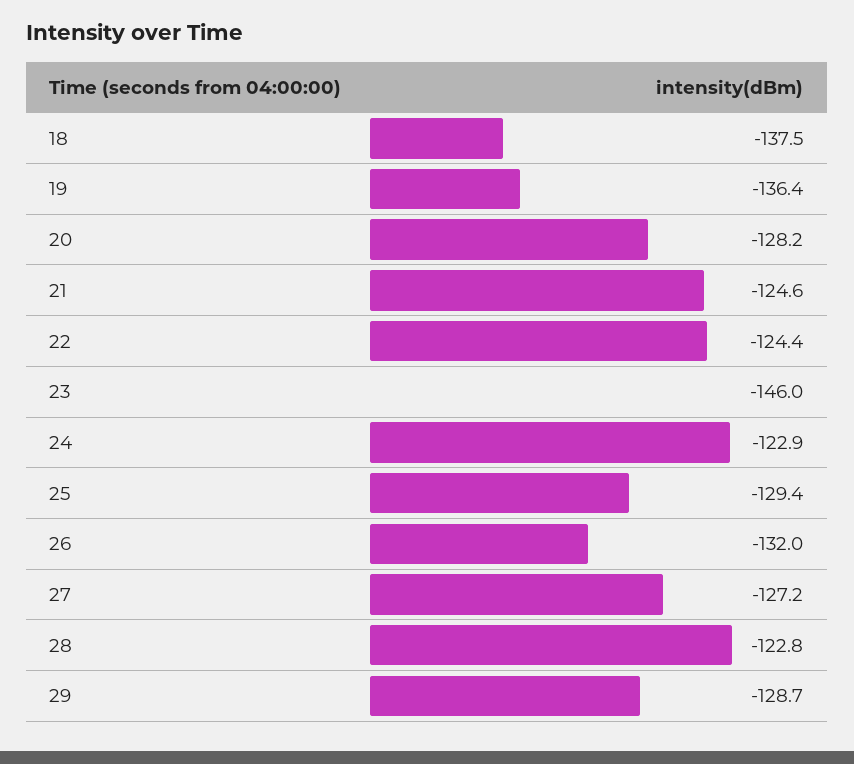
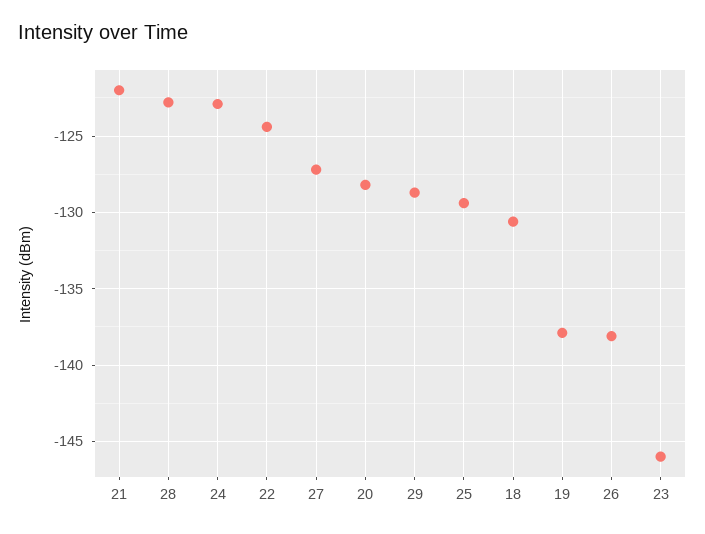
18: -137.5 -> -130.5
19: -136.4 -> -138
21: -124.6 -> -122
26: -132 -> -138

